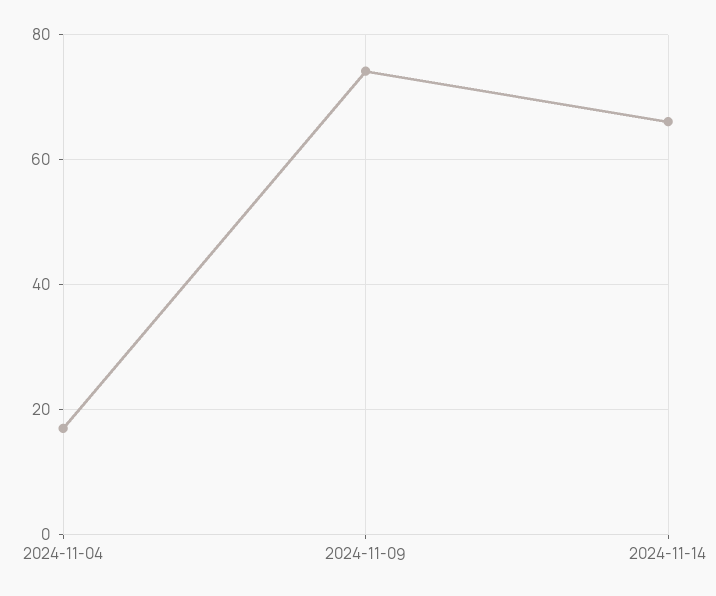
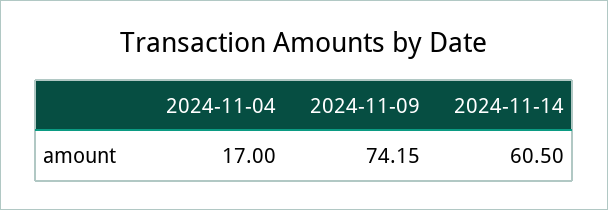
2024-11-14: 66 -> 60.5

